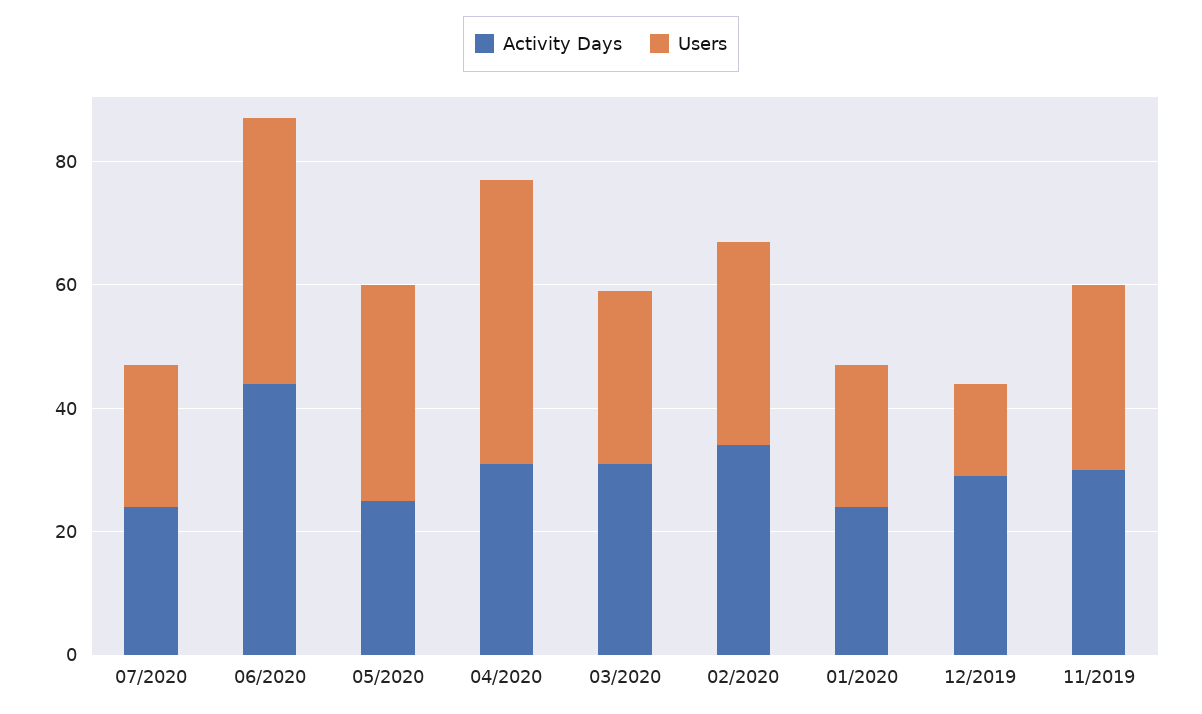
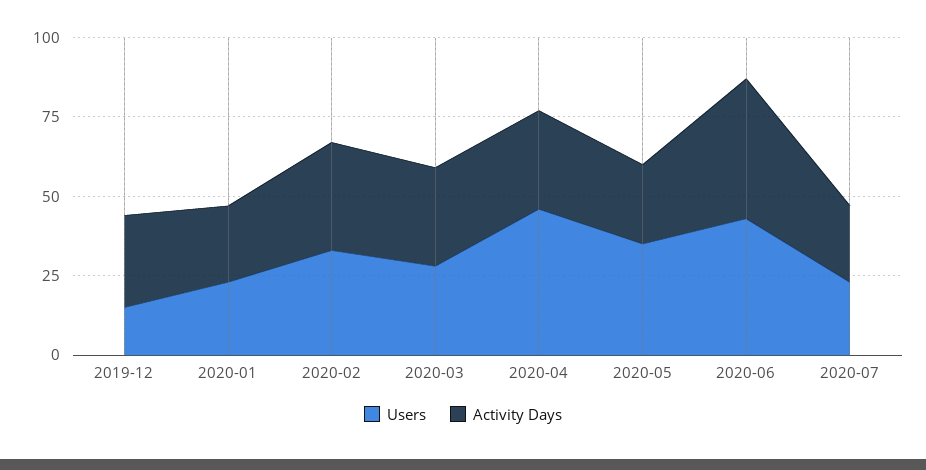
Activity Days, 11/2019: 30 -> none
Users, 11/2019: 30 -> none

